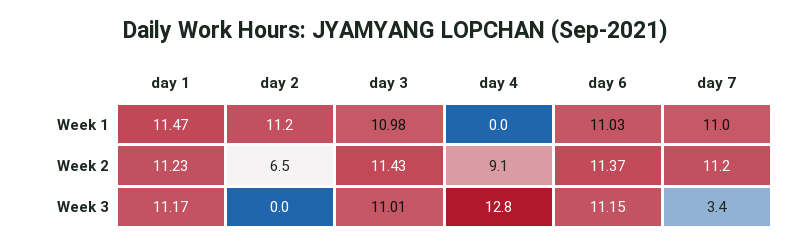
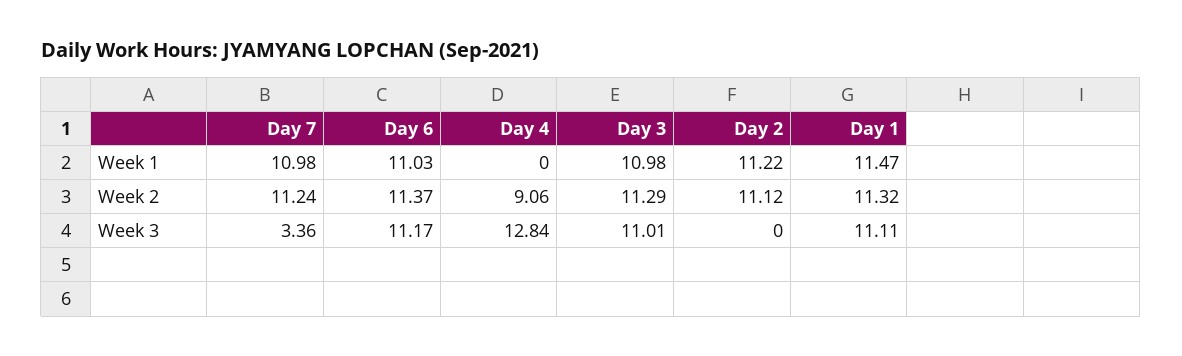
day 1, Week 2: 11.23 -> 11.32
day 2, Week 2: 6.5 -> 11.12
day 3, Week 2: 11.43 -> 11.29
day 1, Week 3: 11.17 -> 11.11
day 6, Week 3: 11.15 -> 11.17

